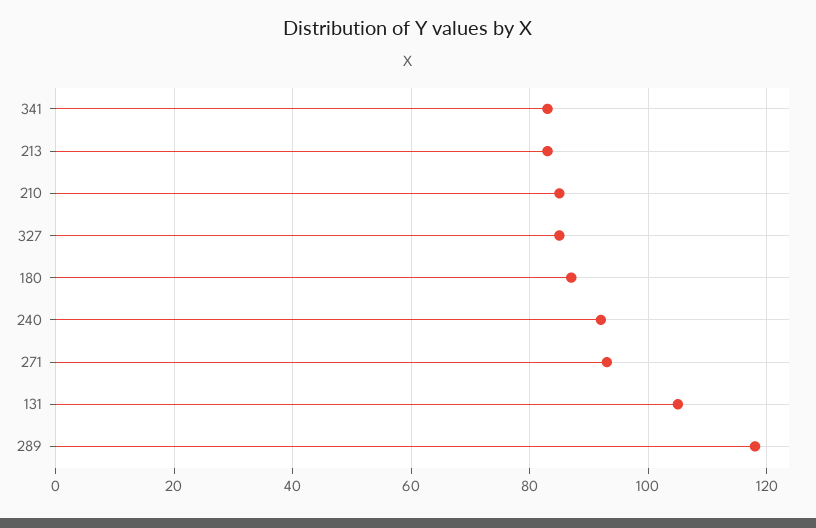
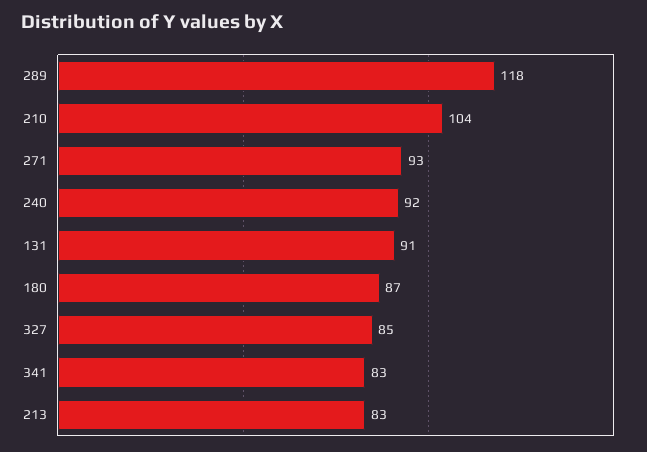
210: 85 -> 104
131: 105 -> 91

